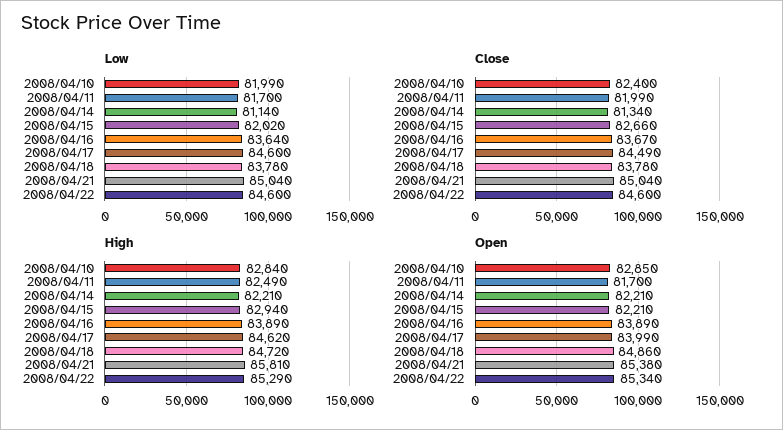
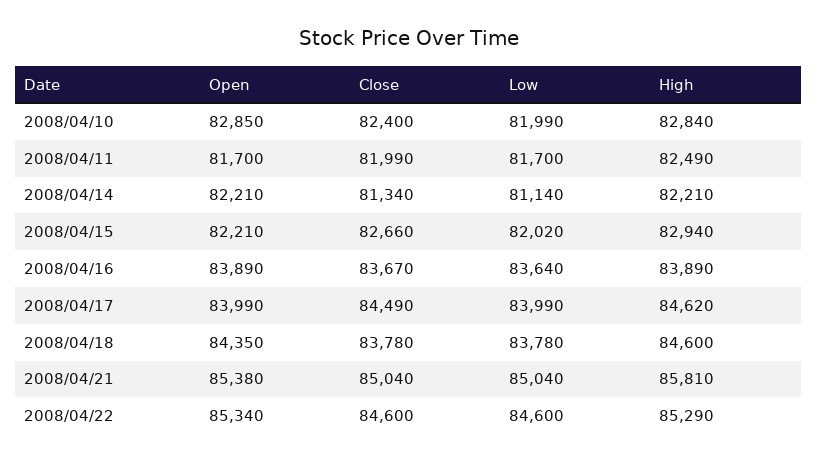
Low, 2008/04/17: 84600 -> 83990
High, 2008/04/18: 84720 -> 84600
Open, 2008/04/18: 84860 -> 84350

